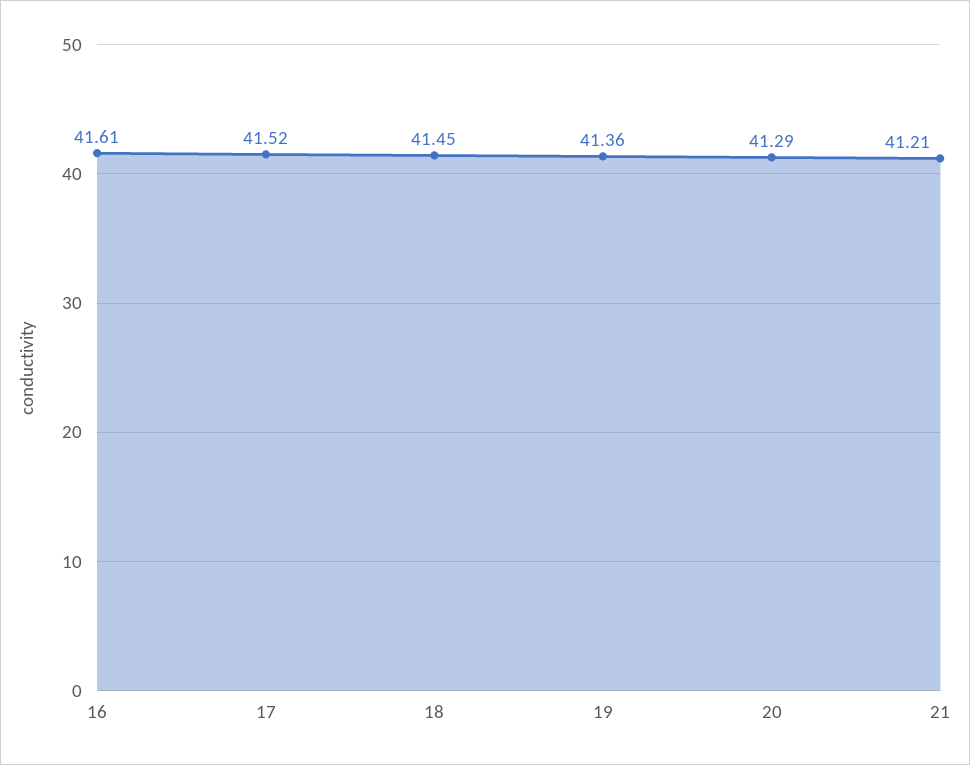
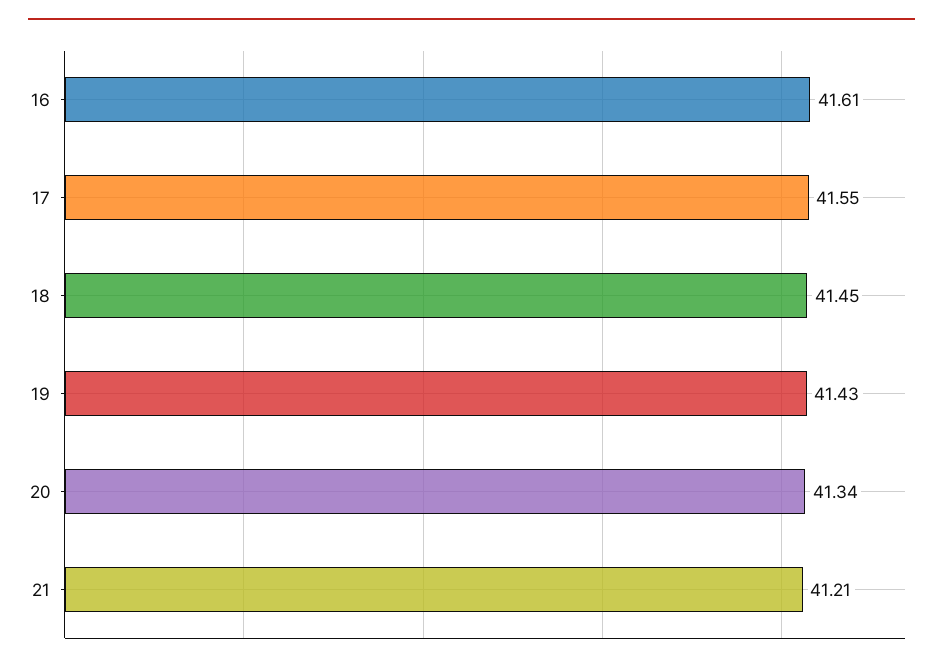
17: 41.52 -> 41.55
19: 41.36 -> 41.43
20: 41.29 -> 41.34

